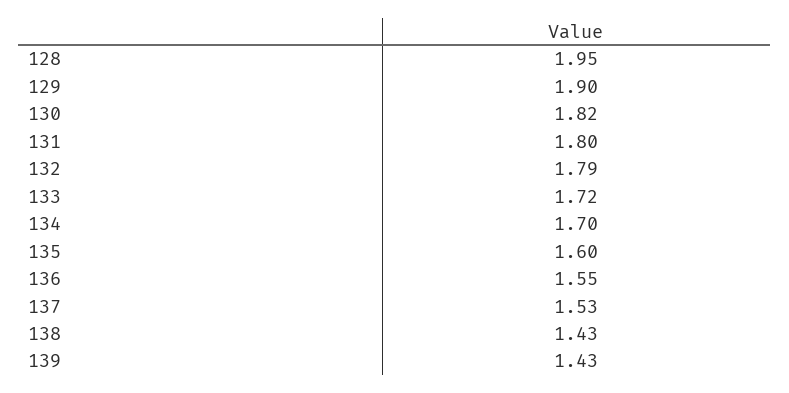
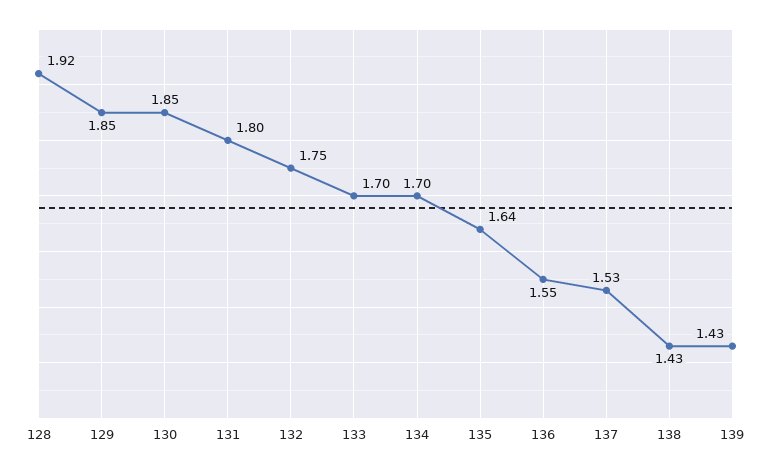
128: 1.95 -> 1.92
129: 1.9 -> 1.85
130: 1.82 -> 1.85
132: 1.79 -> 1.75
133: 1.72 -> 1.7
135: 1.6 -> 1.64

